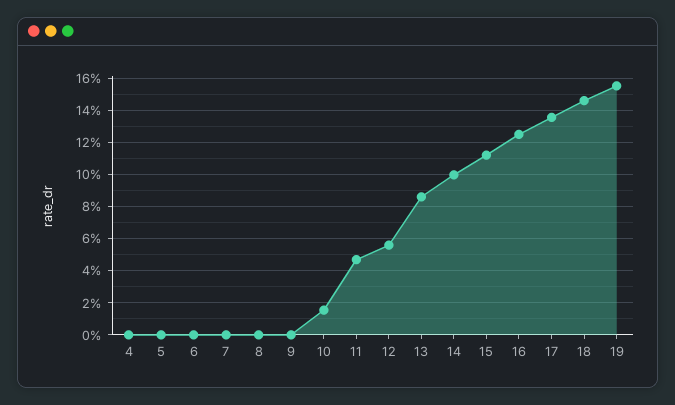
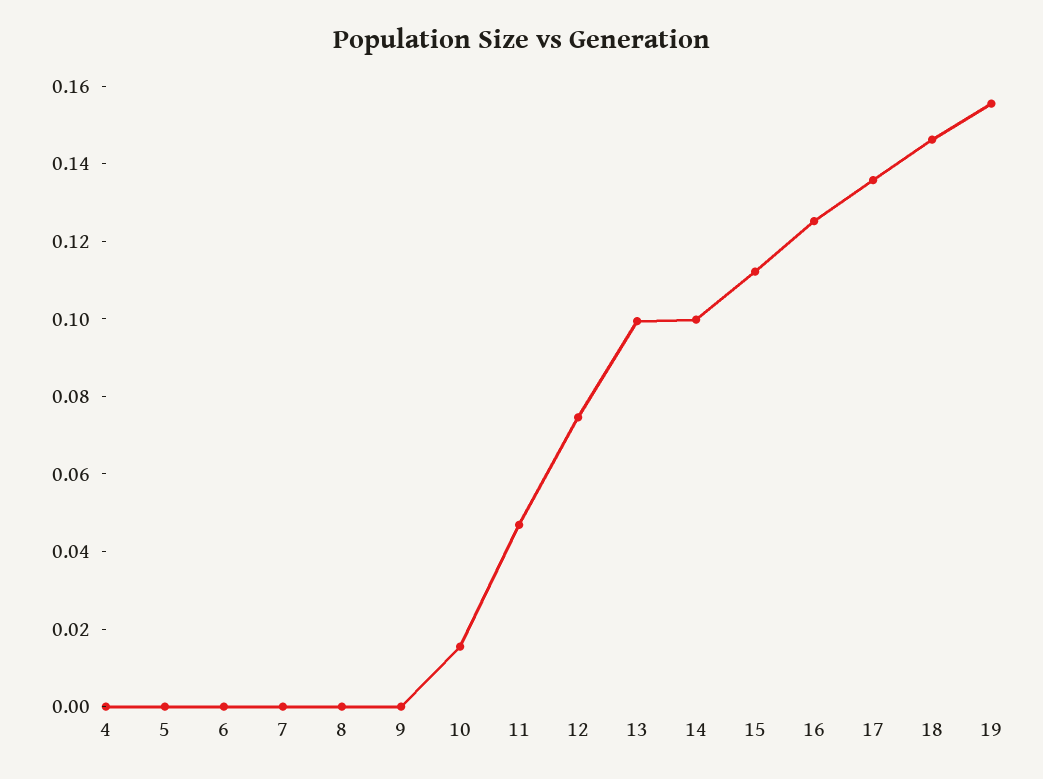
12: 0.055 -> 0.075
13: 0.085 -> 0.1

